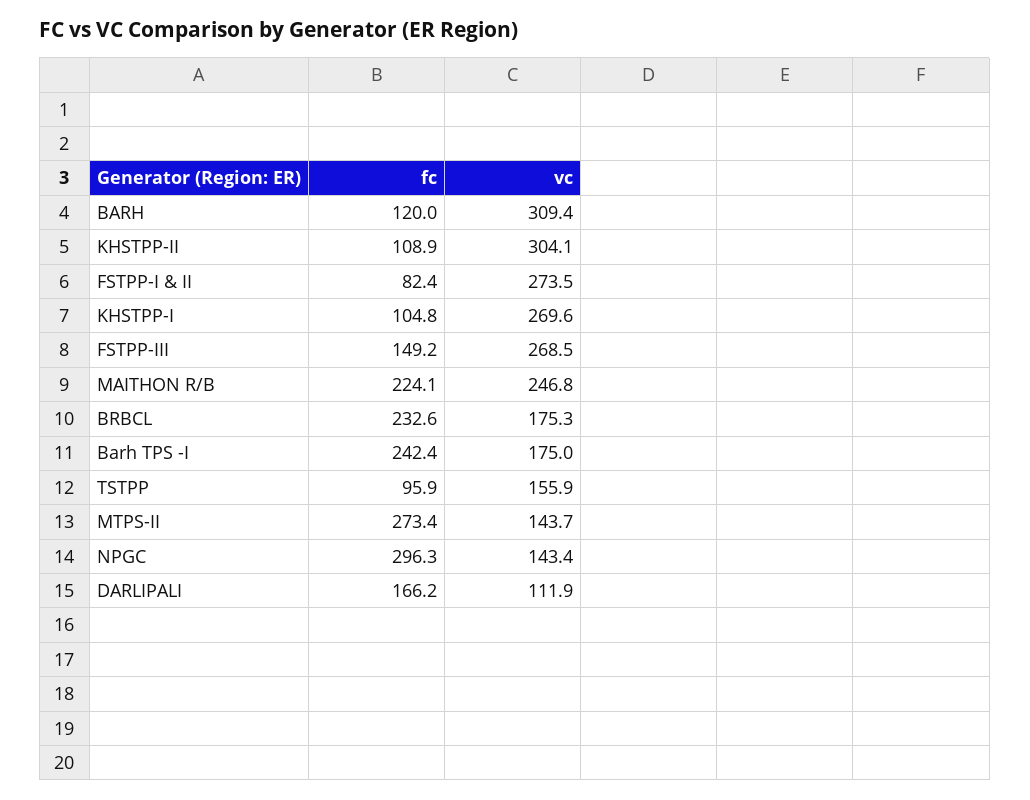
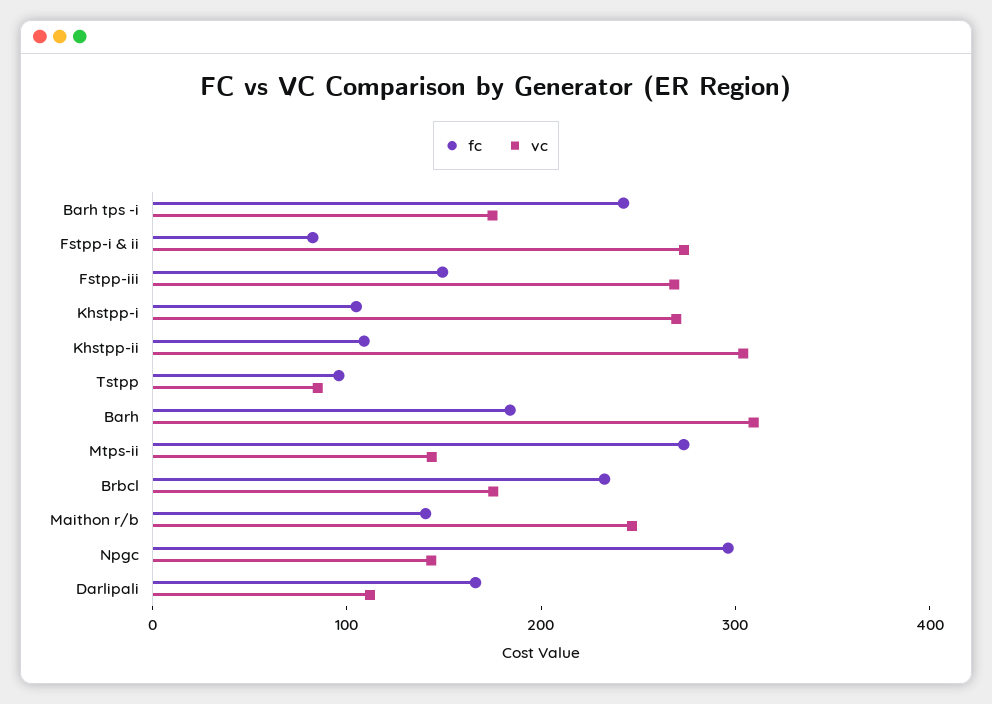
fc, BARH: 120 -> 180
fc, MAITHON R/B: 224.1 -> 140
vc, TSTPP: 155.9 -> 80

